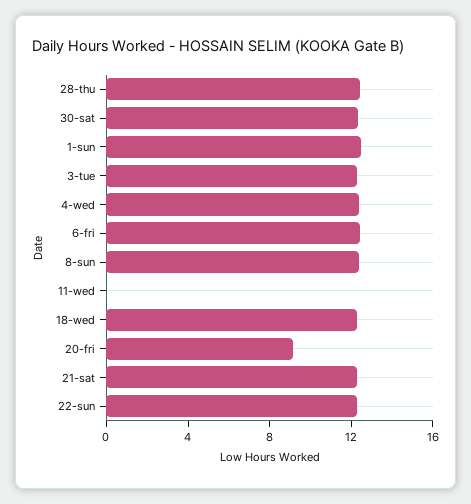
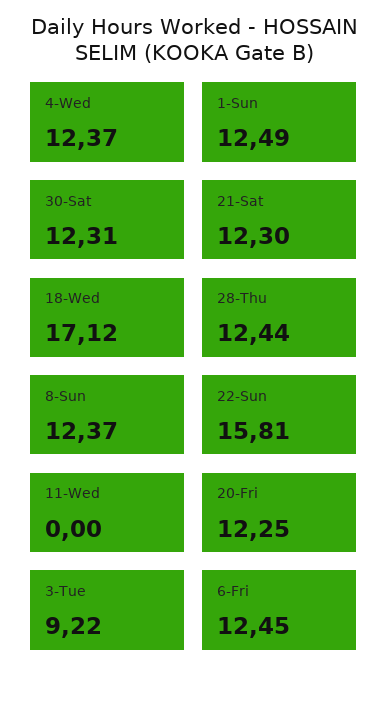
3-tue: 12 -> 9.22
18-wed: 12 -> 17.12
20-fri: 9 -> 12.25
22-sun: 12 -> 15.81

